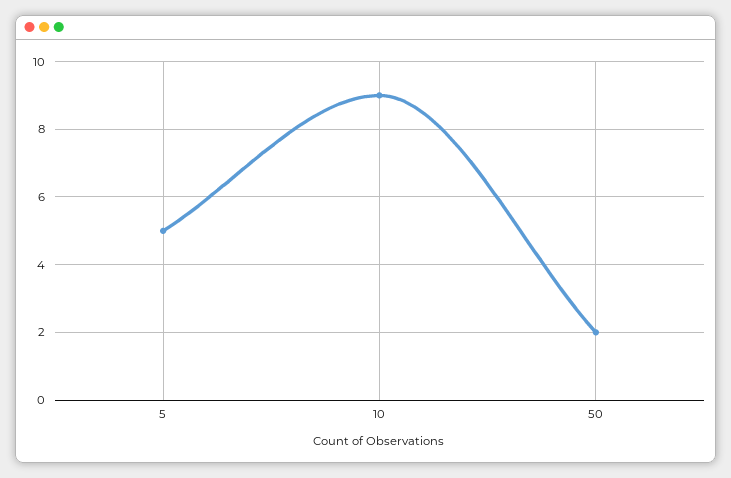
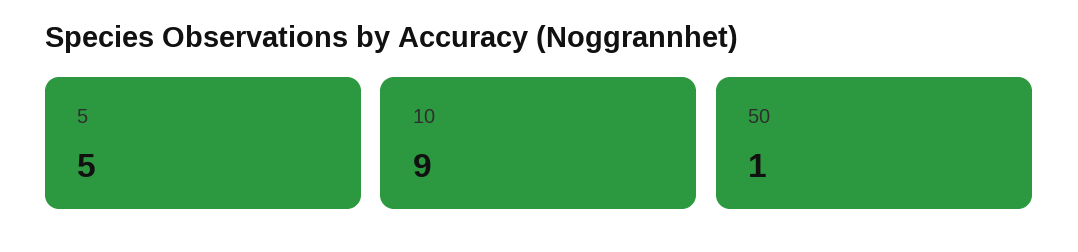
50: 2 -> 1

